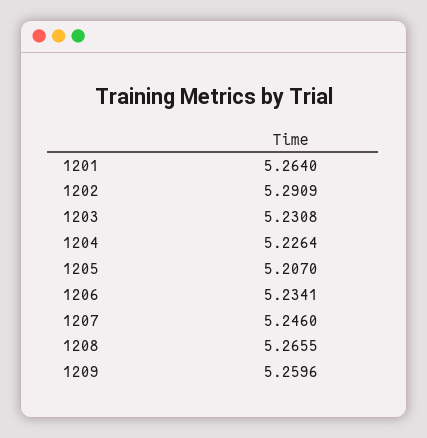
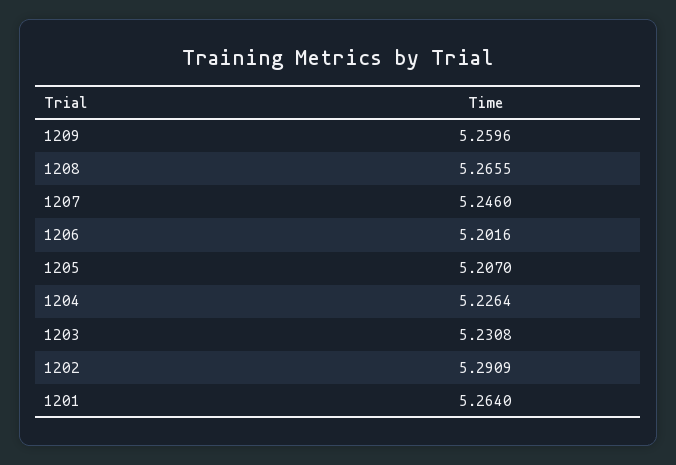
1206: 5.2341 -> 5.2016

